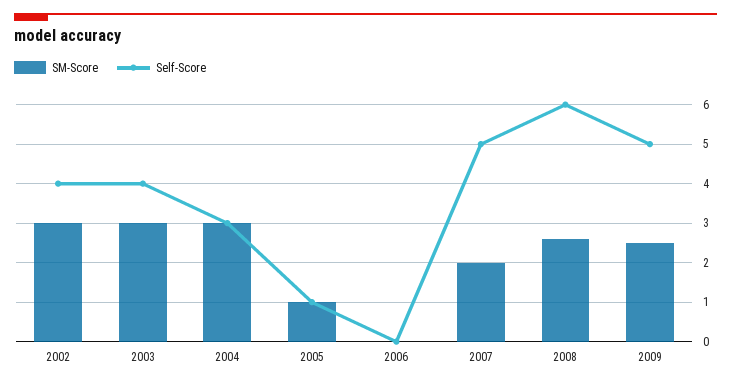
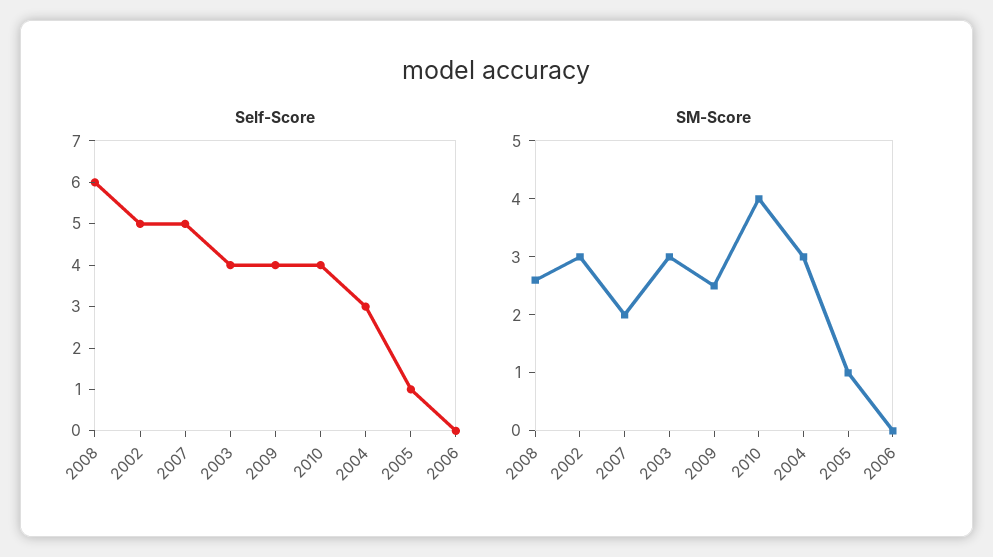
Self-Score, 2002: 4 -> 5
Self-Score, 2009: 5 -> 4
Self-Score, 2010: none -> 4
SM-Score, 2010: none -> 4

